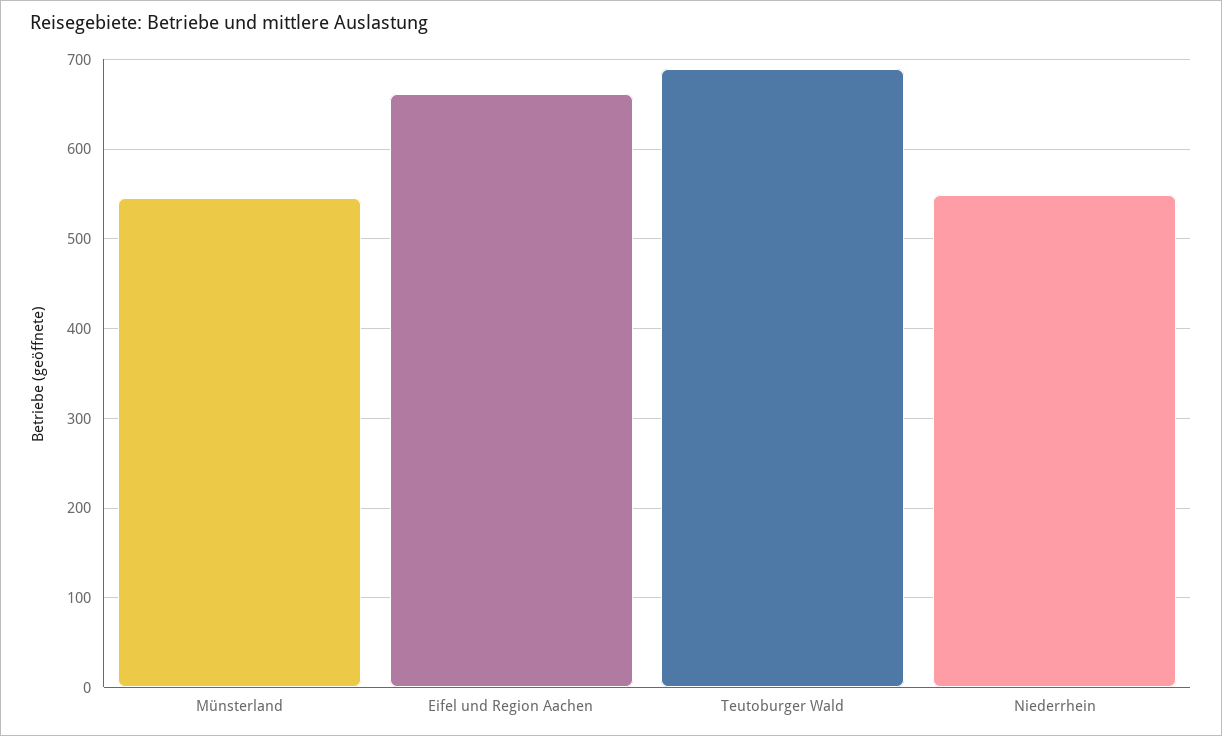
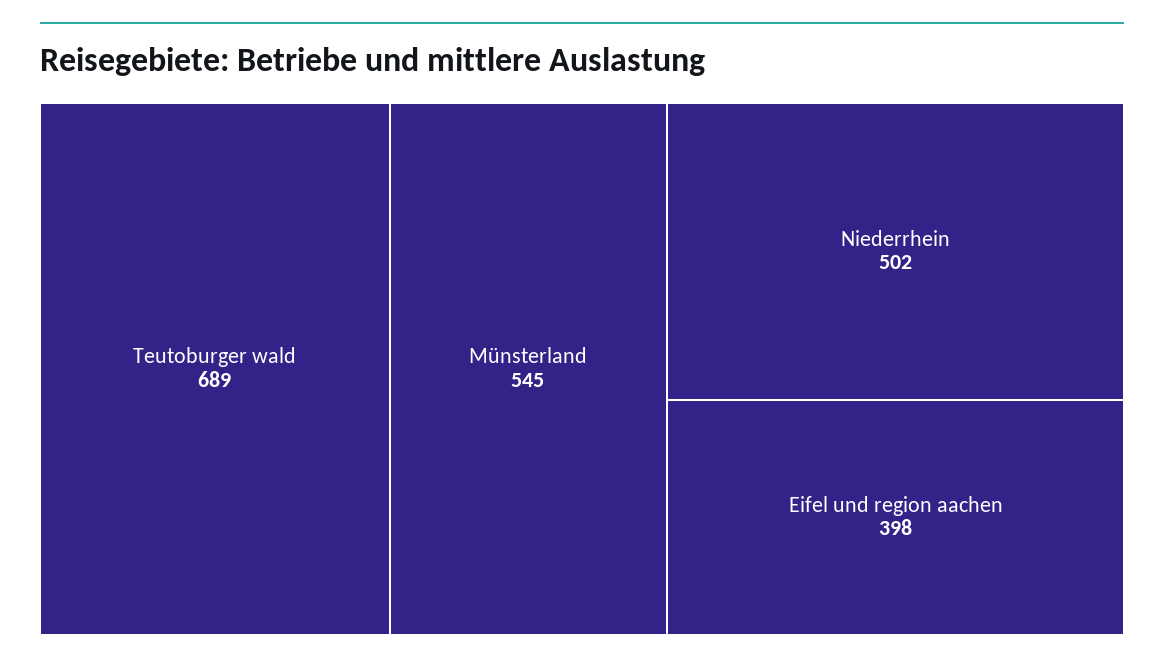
Eifel und Region Aachen: 660 -> 398
Niederrhein: 550 -> 502

